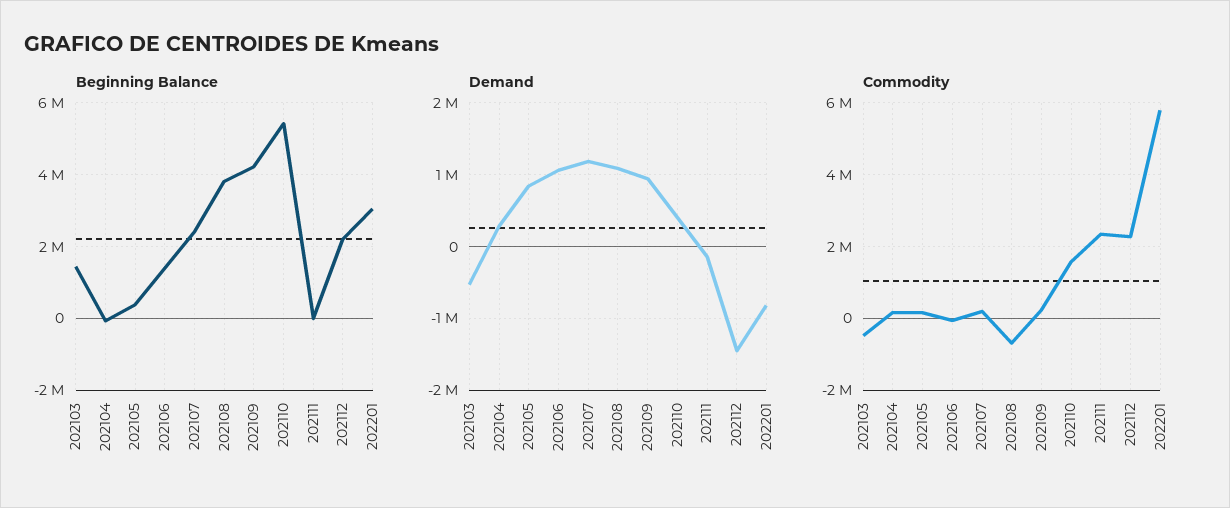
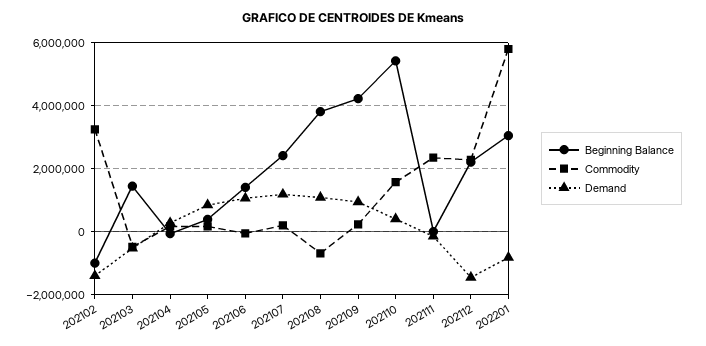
Beginning Balance, 202102: none -> -1000000
Commodity, 202102: none -> 3200000
Demand, 202102: none -> -1400000

